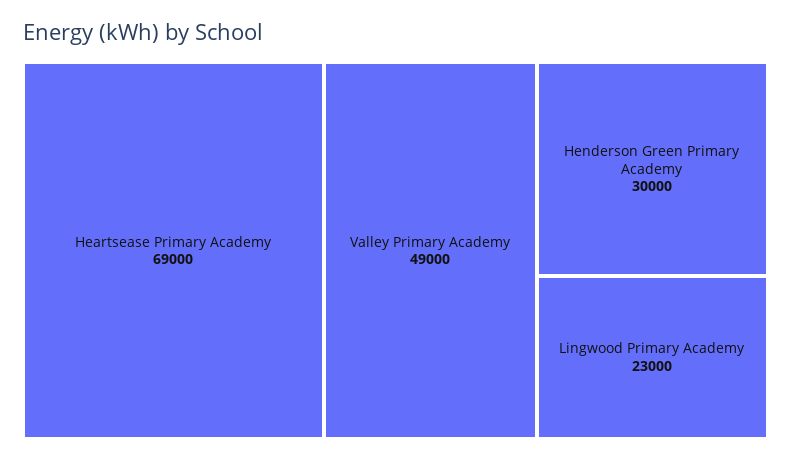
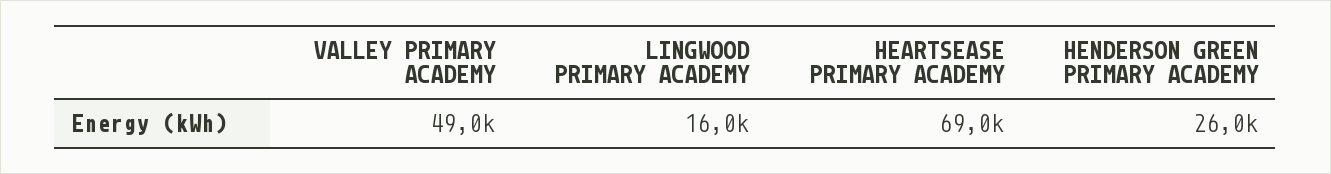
Henderson Green Primary Academy: 30000 -> 26000
Lingwood Primary Academy: 23000 -> 16000

